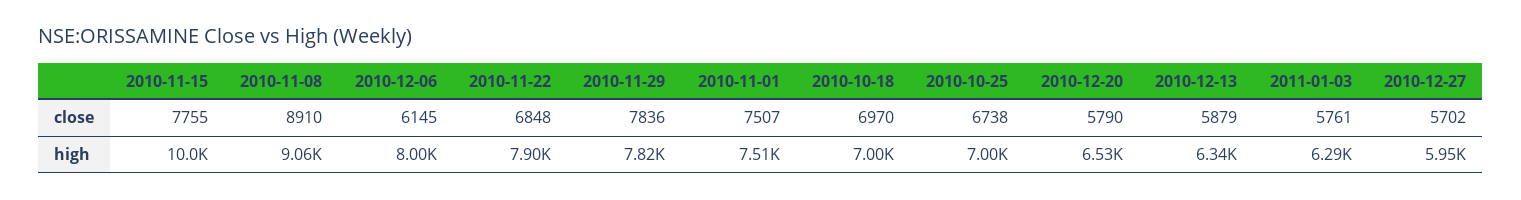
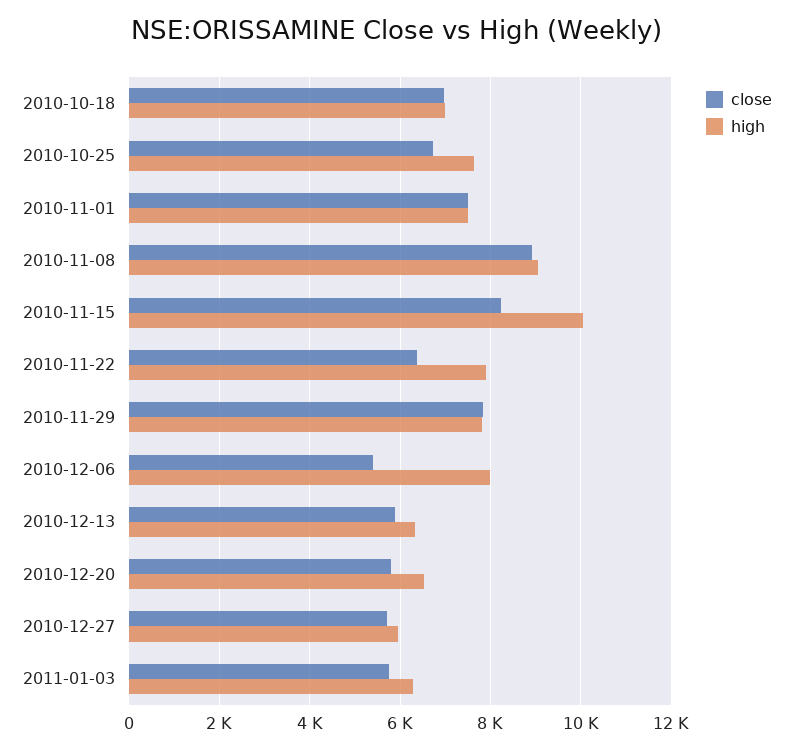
close, 2010-11-15: 7755 -> 8200
close, 2010-12-06: 6145 -> 5400
close, 2010-11-22: 6848 -> 6400
high, 2010-10-25: 7000 -> 7600

